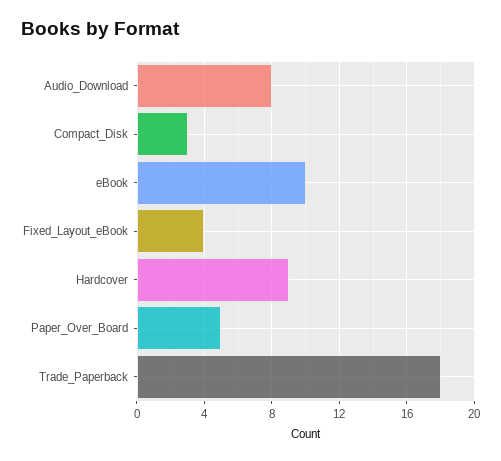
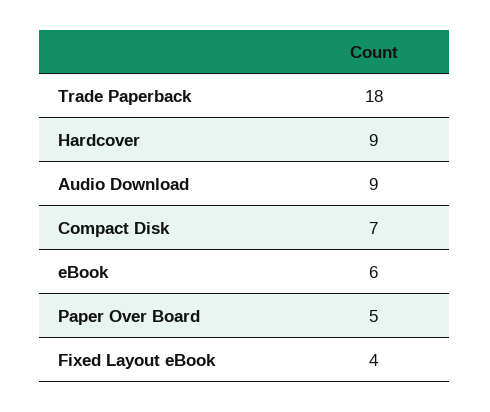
Audio_Download: 8 -> 9
Compact_Disk: 3 -> 7
eBook: 10 -> 6

